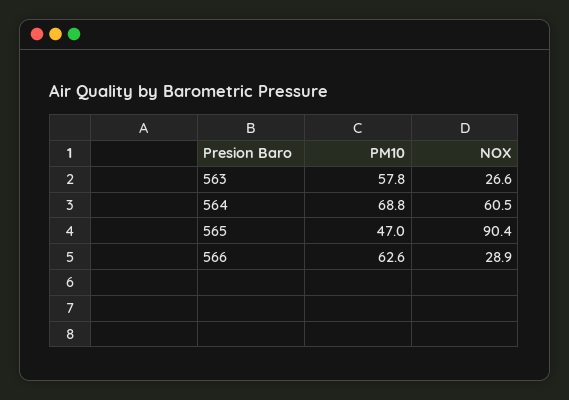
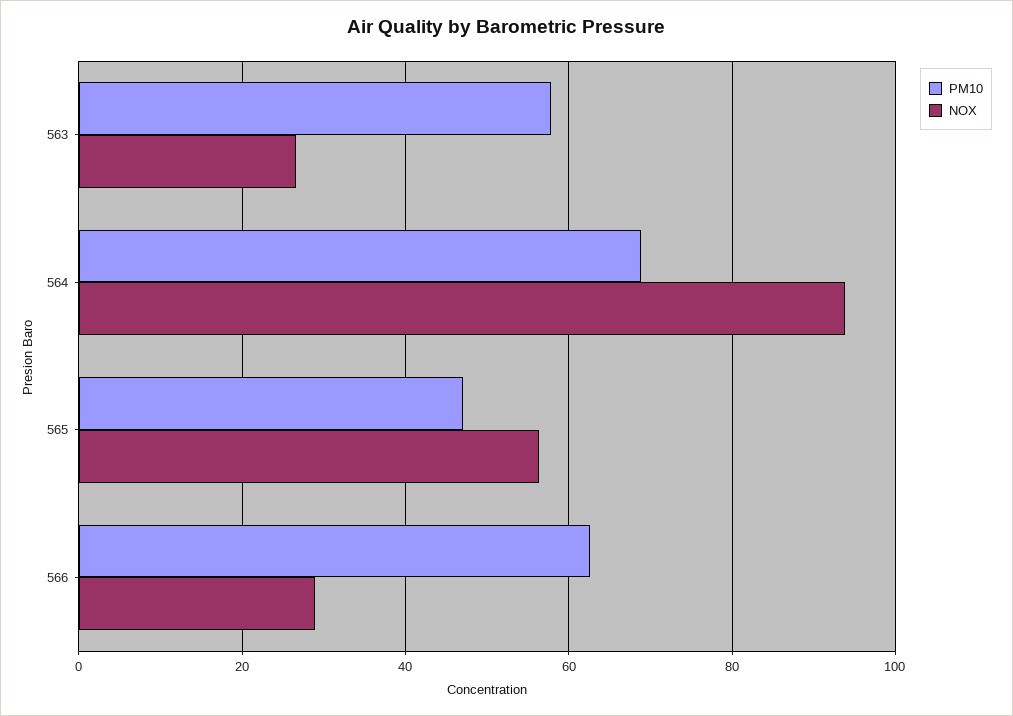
NOX, 564: 60.5 -> 94
NOX, 565: 90.4 -> 56

